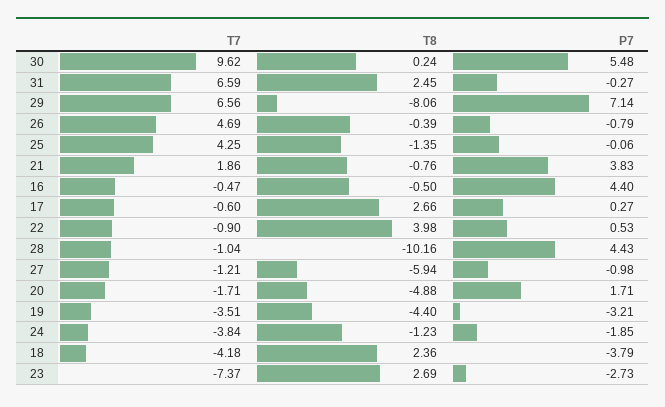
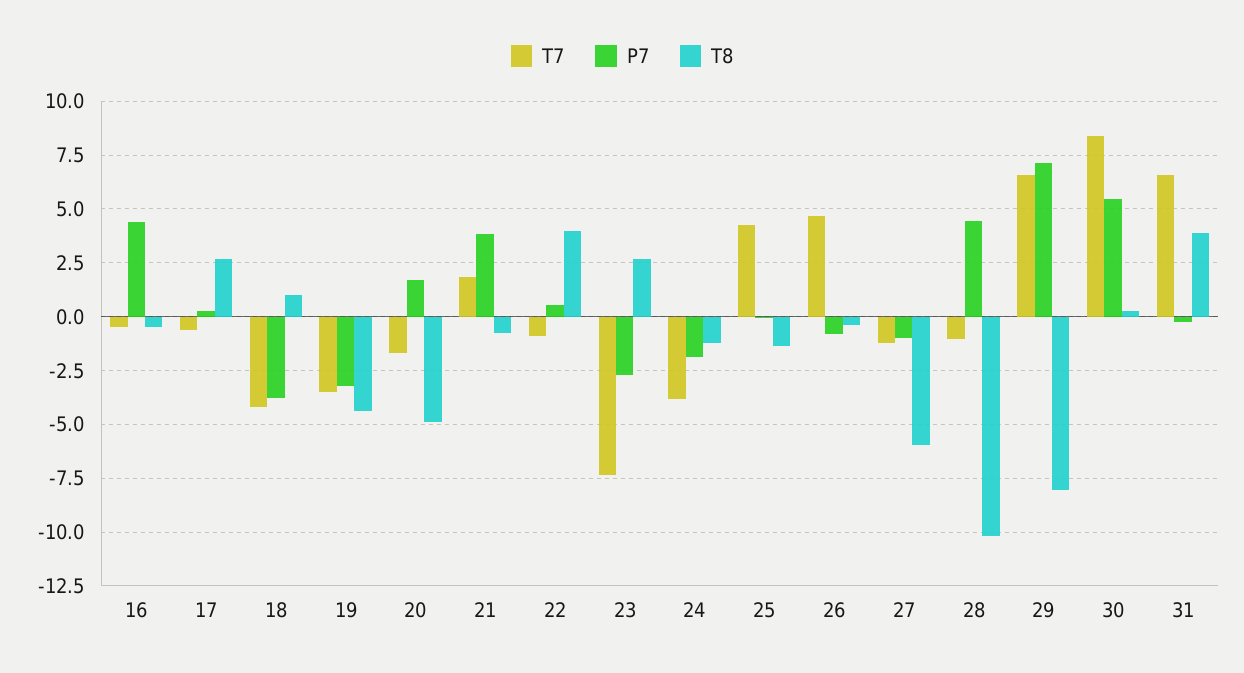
T7, 30: 9.62 -> 8.5
T8, 31: 2.45 -> 4
T8, 18: 2.36 -> 1

